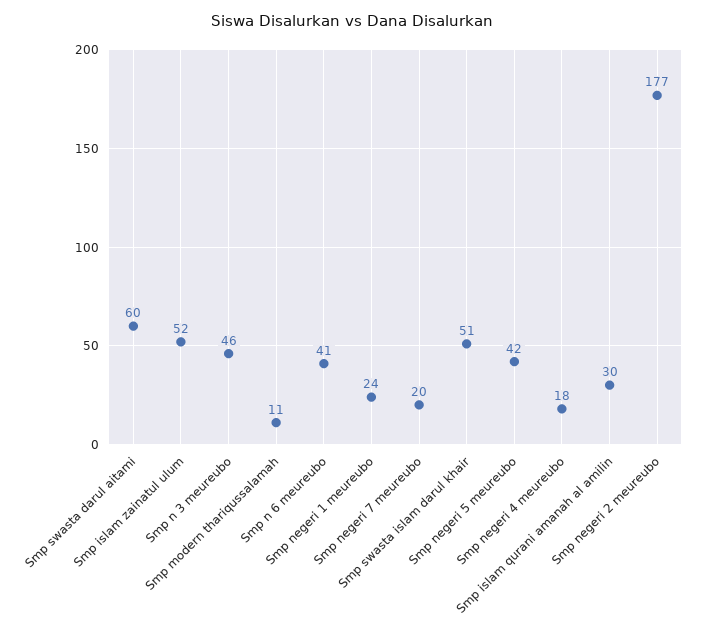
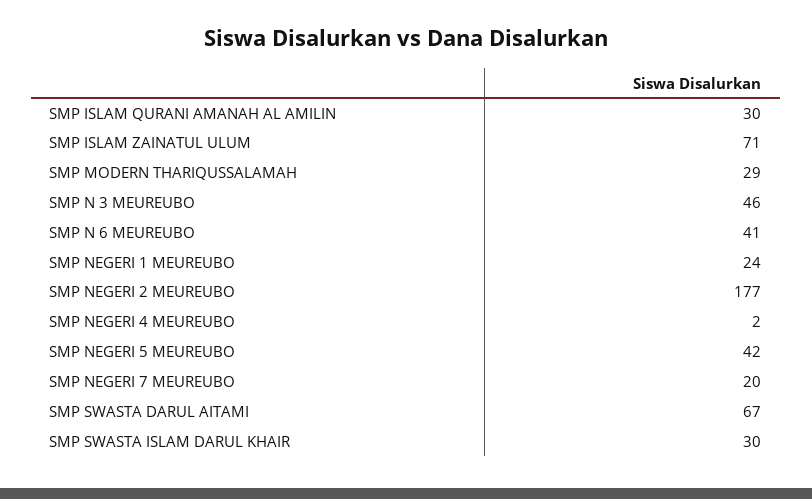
Smp swasta darul aitami: 60 -> 67
Smp islam zainatul ulum: 52 -> 71
Smp modern thariqussalamah: 11 -> 29
Smp swasta islam darul khair: 51 -> 30
Smp negeri 4 meureubo: 18 -> 2

